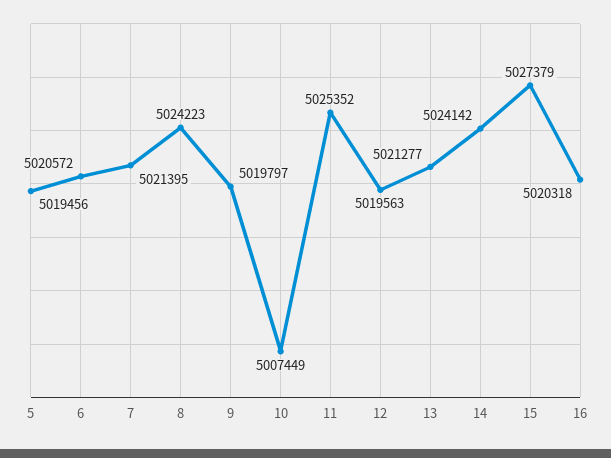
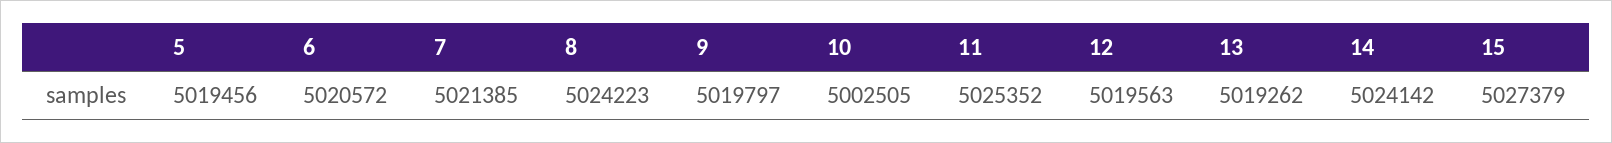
7: 5021395 -> 5021385
10: 5007449 -> 5002505
13: 5021277 -> 5019262
16: 5020318 -> none

